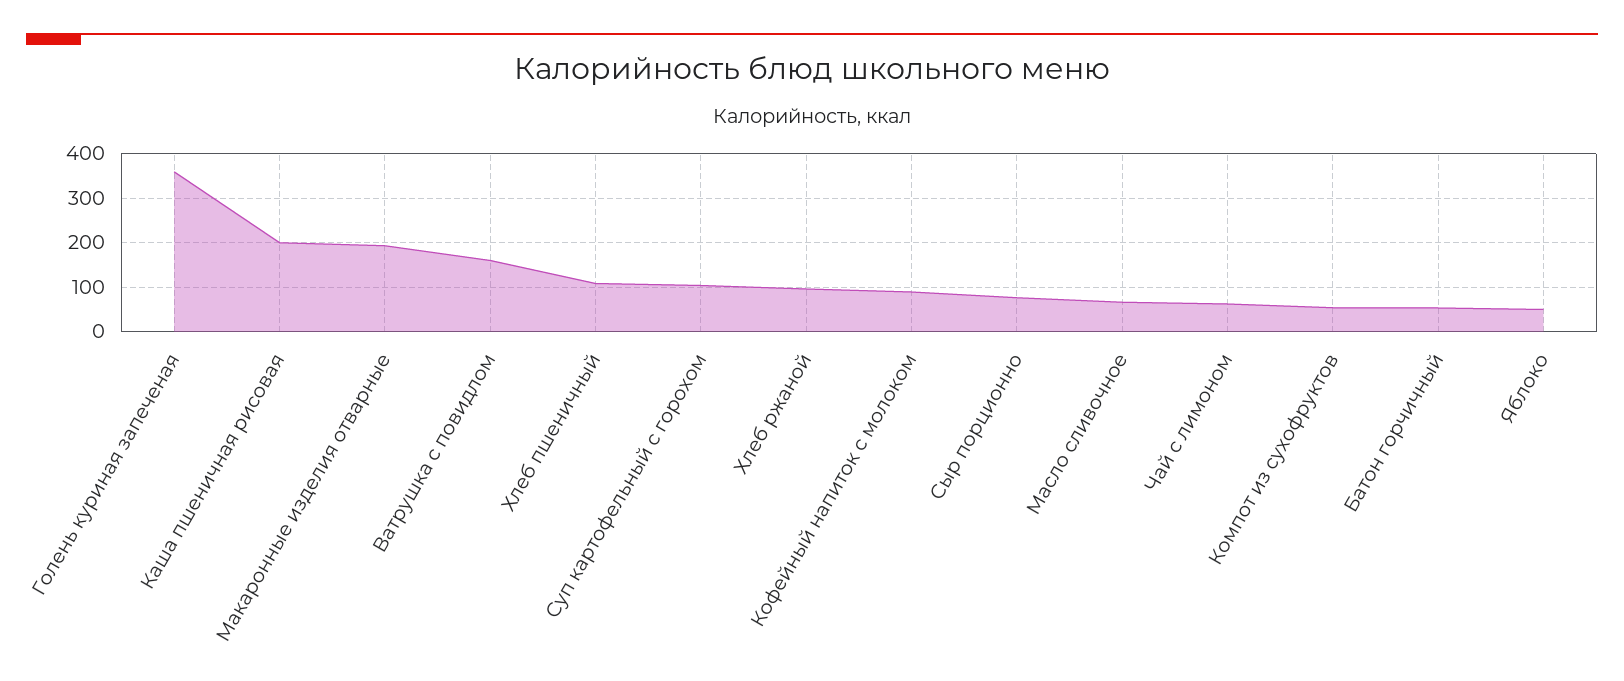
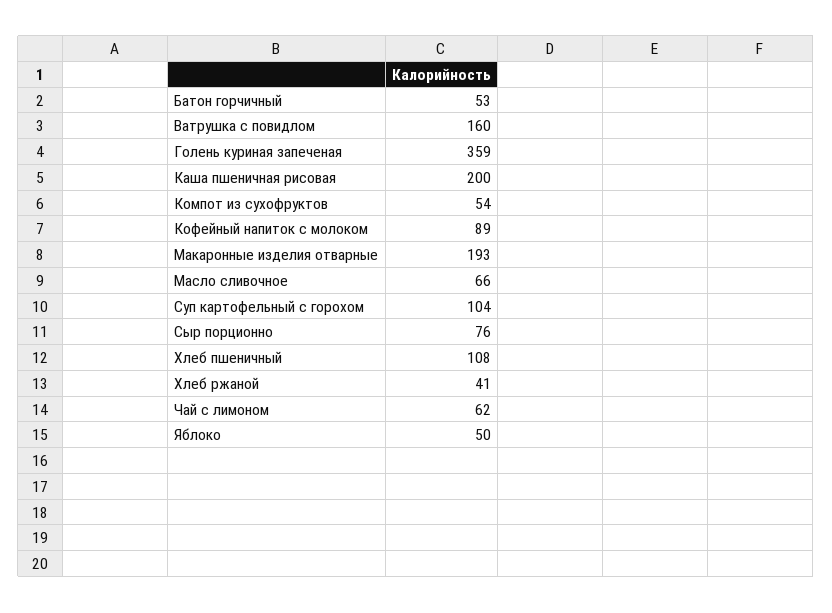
Хлеб ржаной: 100 -> 41

